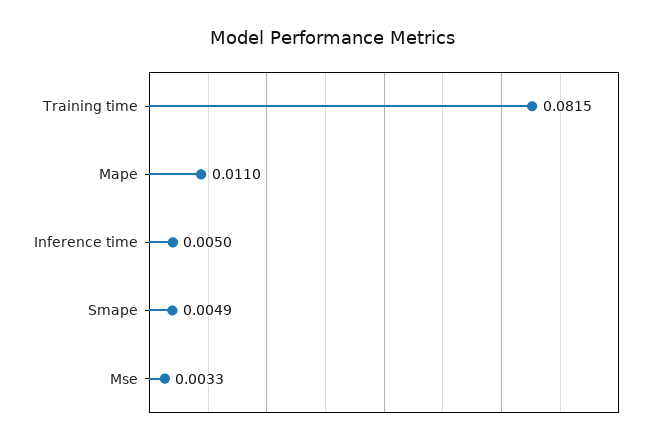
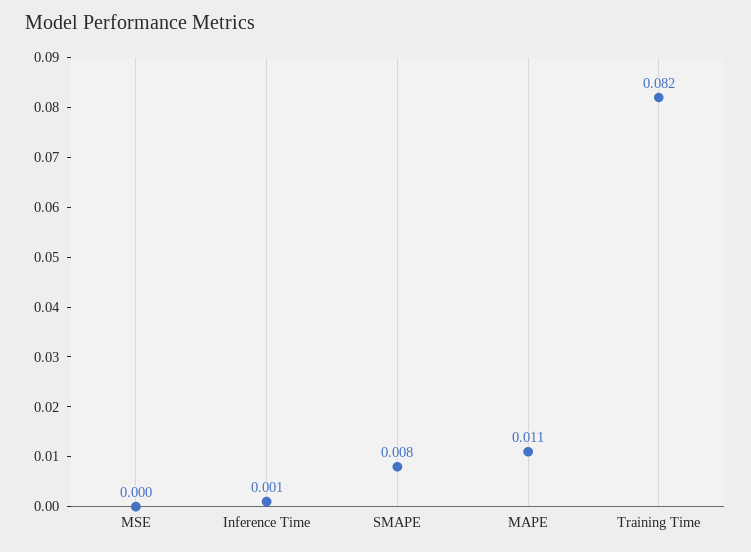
Inference time: 0.005 -> 0.001
Smape: 0.0049 -> 0.008
Mse: 0.0033 -> 0

